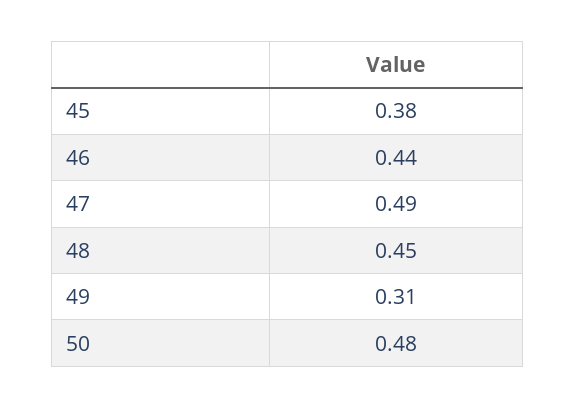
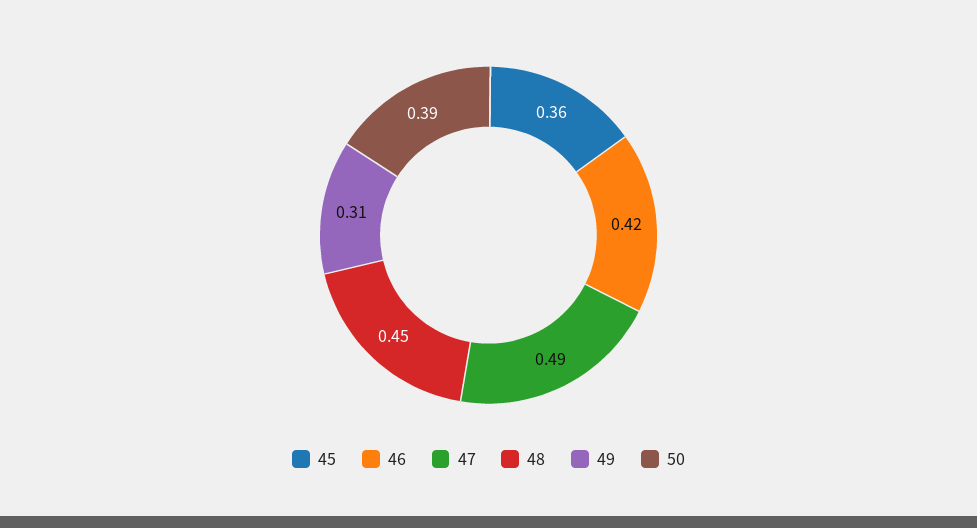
45: 0.38 -> 0.36
46: 0.44 -> 0.42
50: 0.48 -> 0.39

